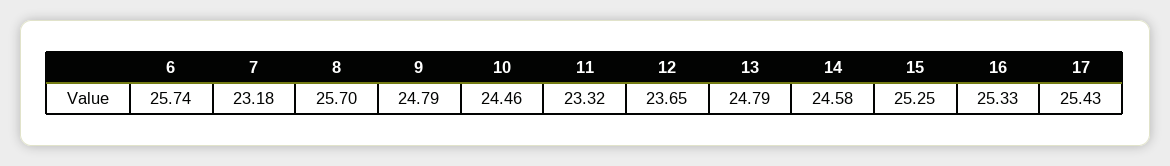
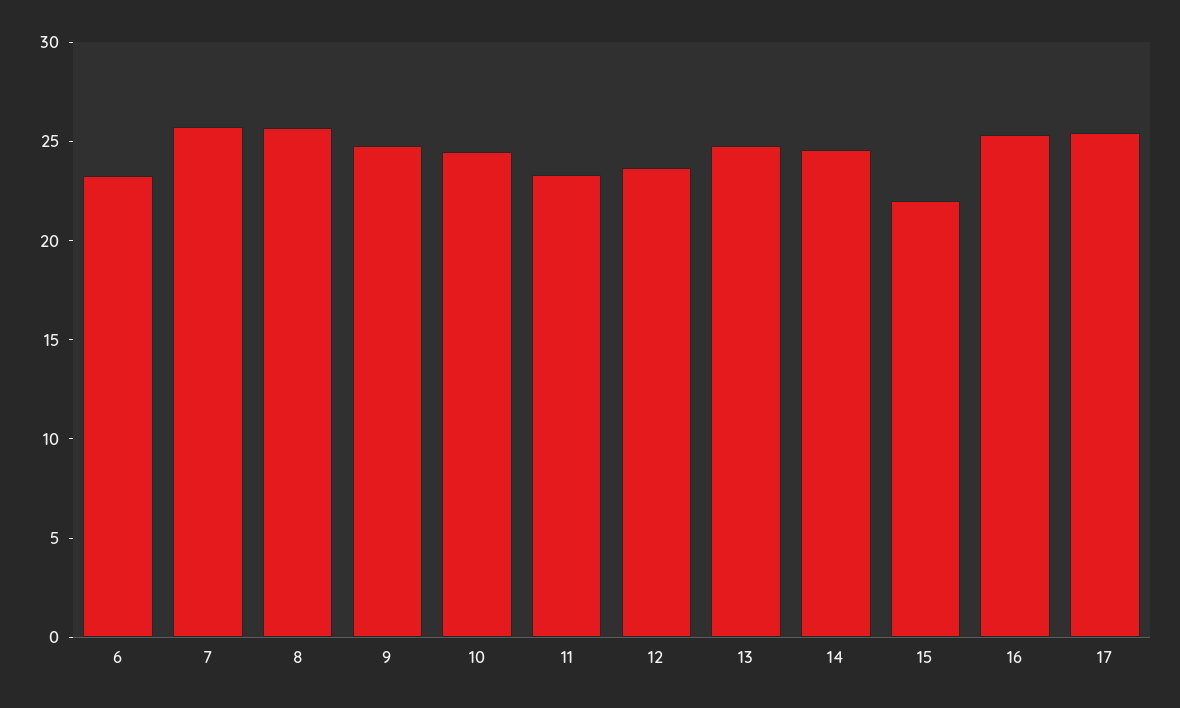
6: 25.74 -> 23
7: 23.18 -> 26
15: 25.25 -> 22

